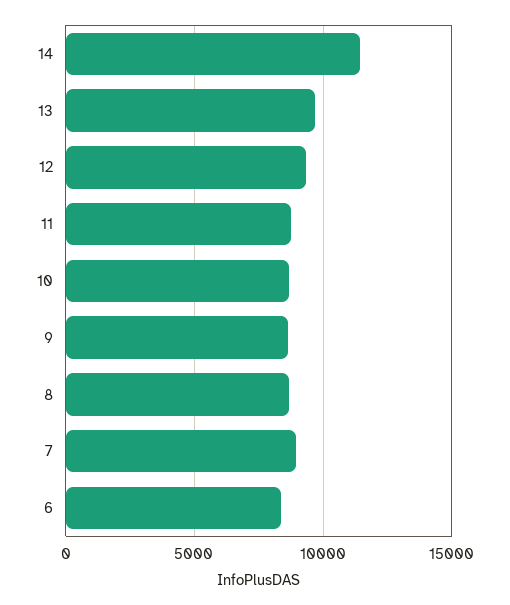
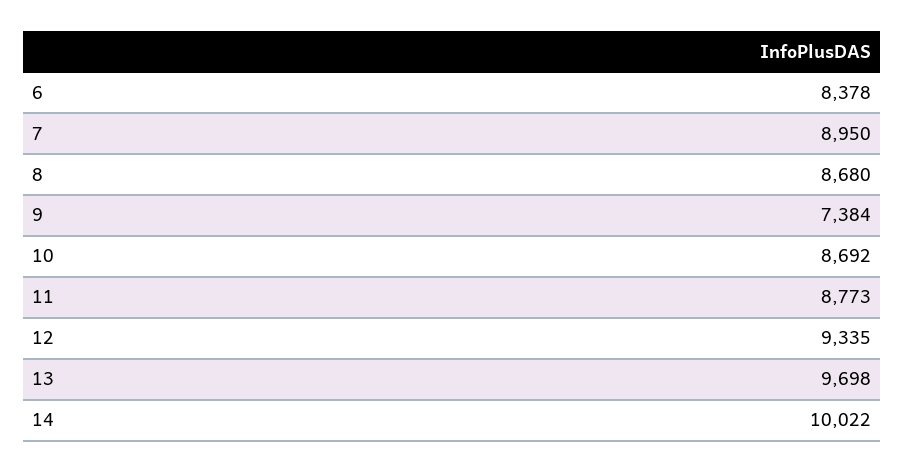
14: 11500 -> 10022
9: 8500 -> 7384

